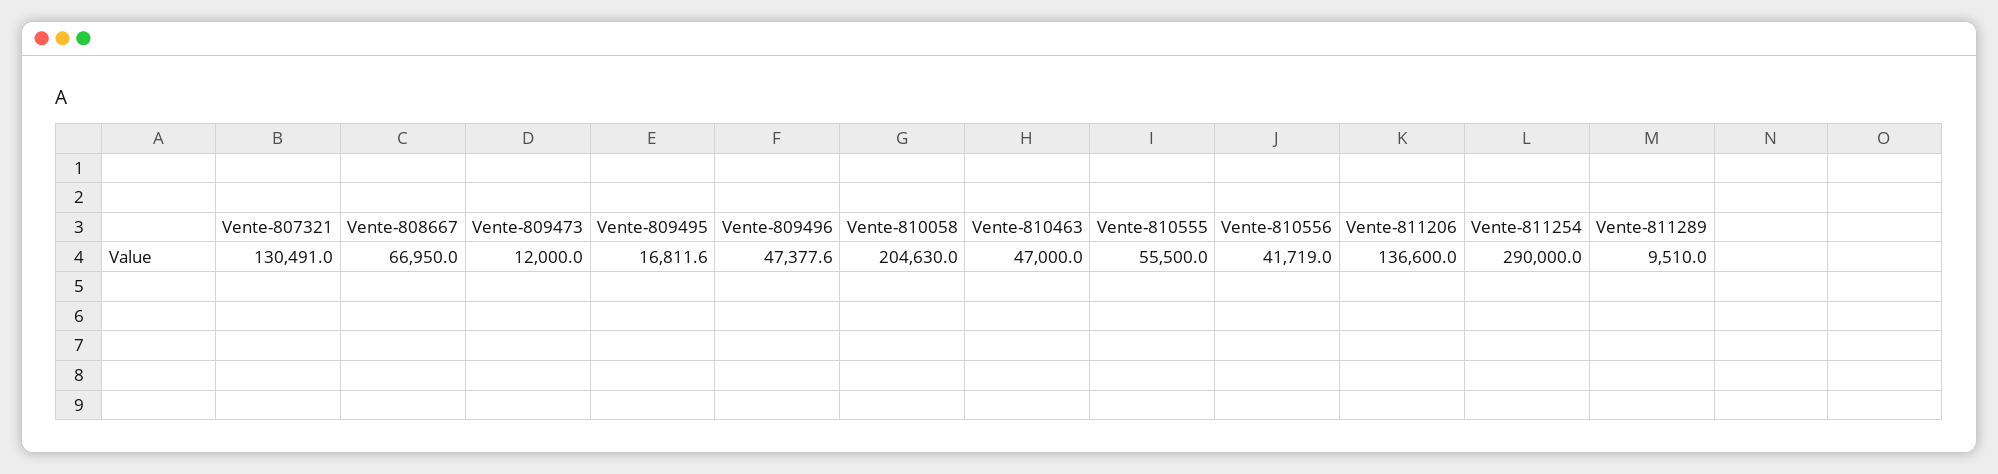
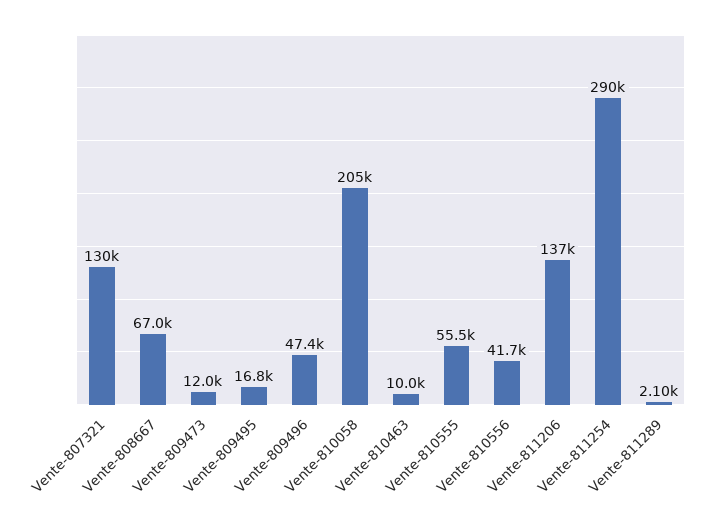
Vente-810463: 47000 -> 10000
Vente-811289: 9510 -> 2100

